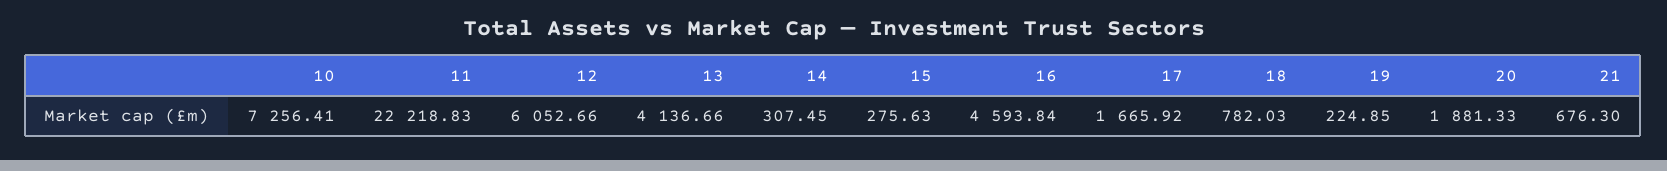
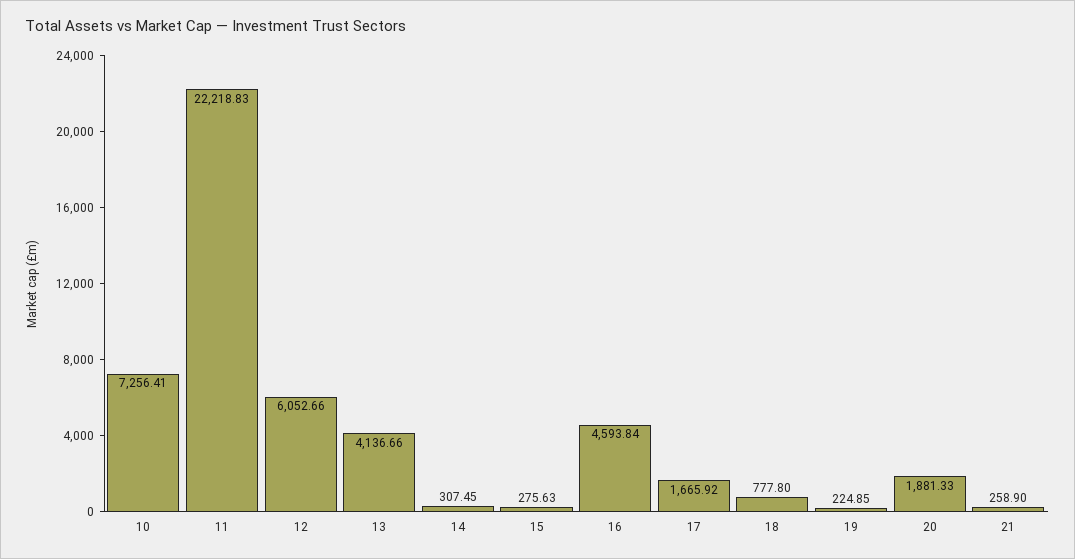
18: 782.03 -> 777.8
21: 676.3 -> 258.9

